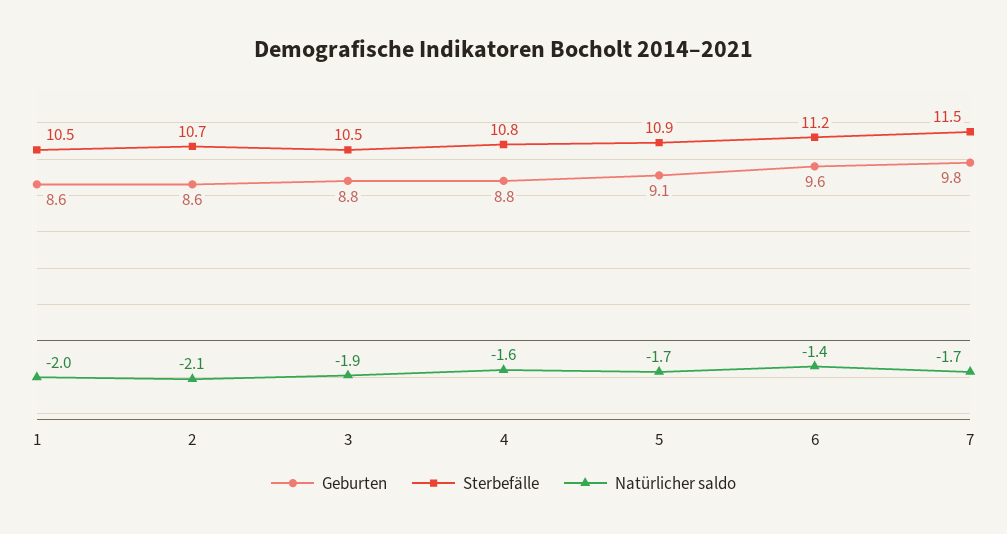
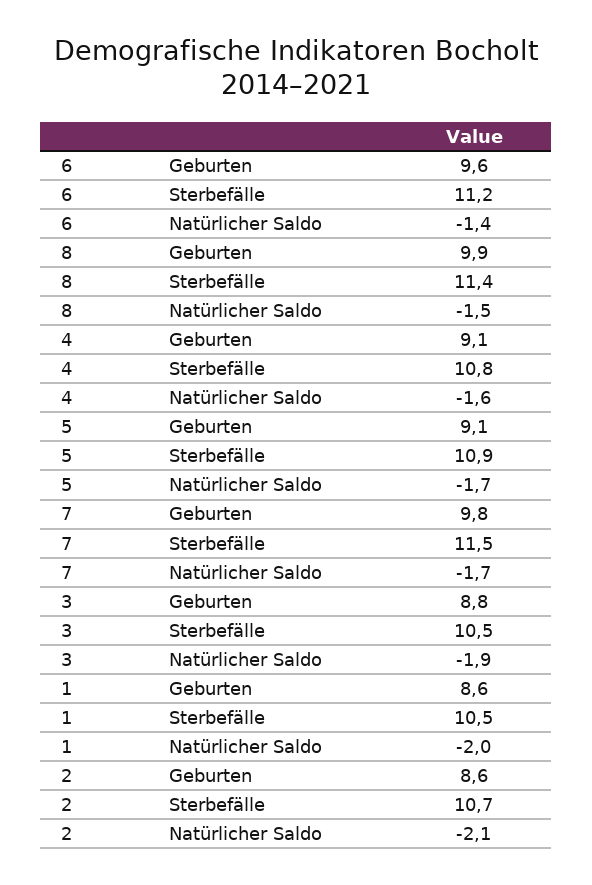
Geburten, 4: 8.8 -> 9.1
Geburten, 8: none -> 9.9
Sterbefälle, 8: none -> 11.4
Natürlicher saldo, 8: none -> -1.5

